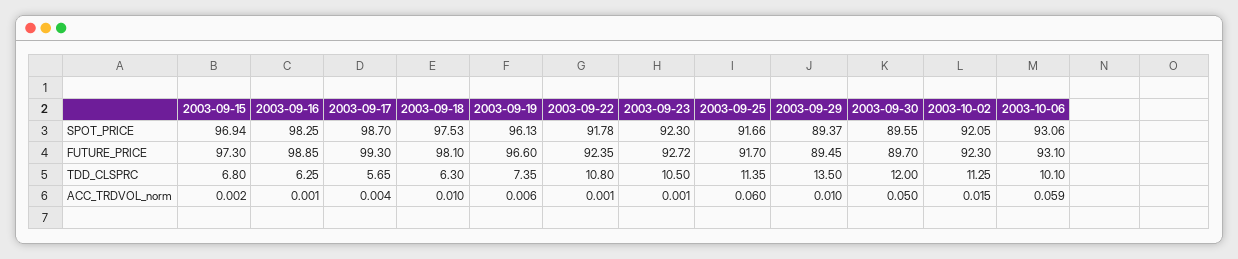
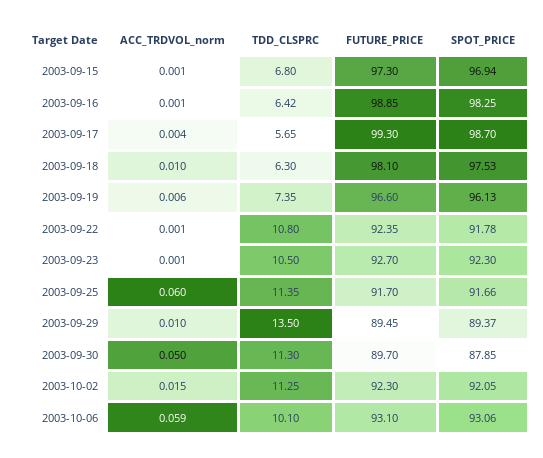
2003-09-30, SPOT_PRICE: 89.55 -> 87.85
2003-09-23, FUTURE_PRICE: 92.72 -> 92.7
2003-09-16, TDD_CLSPRC: 6.25 -> 6.42
2003-09-30, TDD_CLSPRC: 12 -> 11.3
2003-09-15, ACC_TRDVOL_norm: 0.002 -> 0.001

